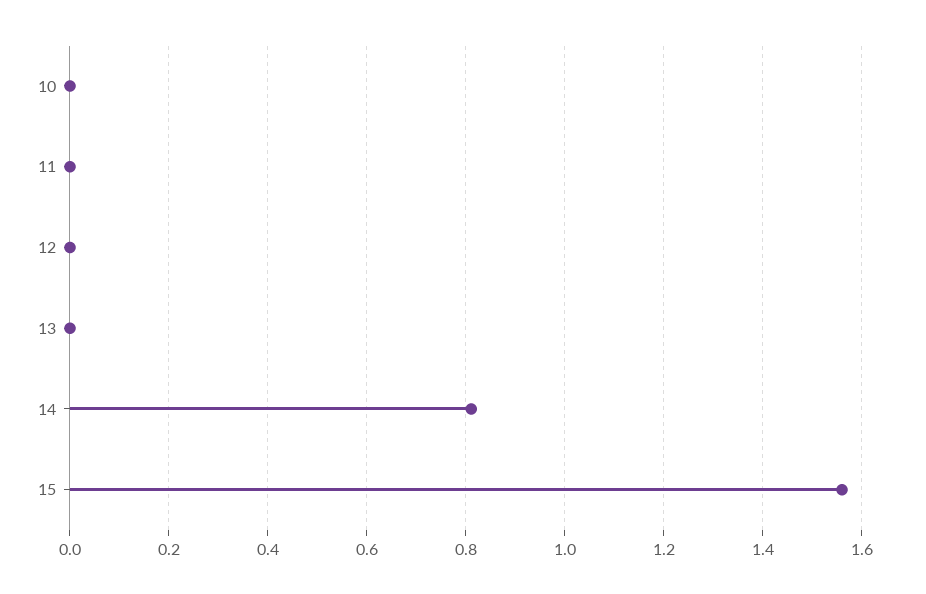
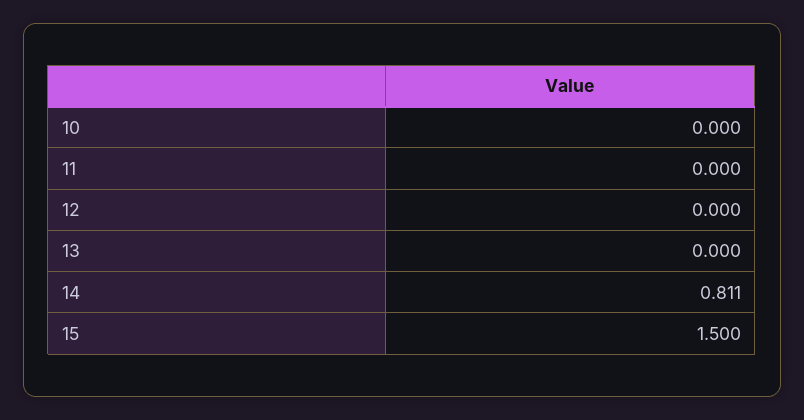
15: 1.56 -> 1.5

